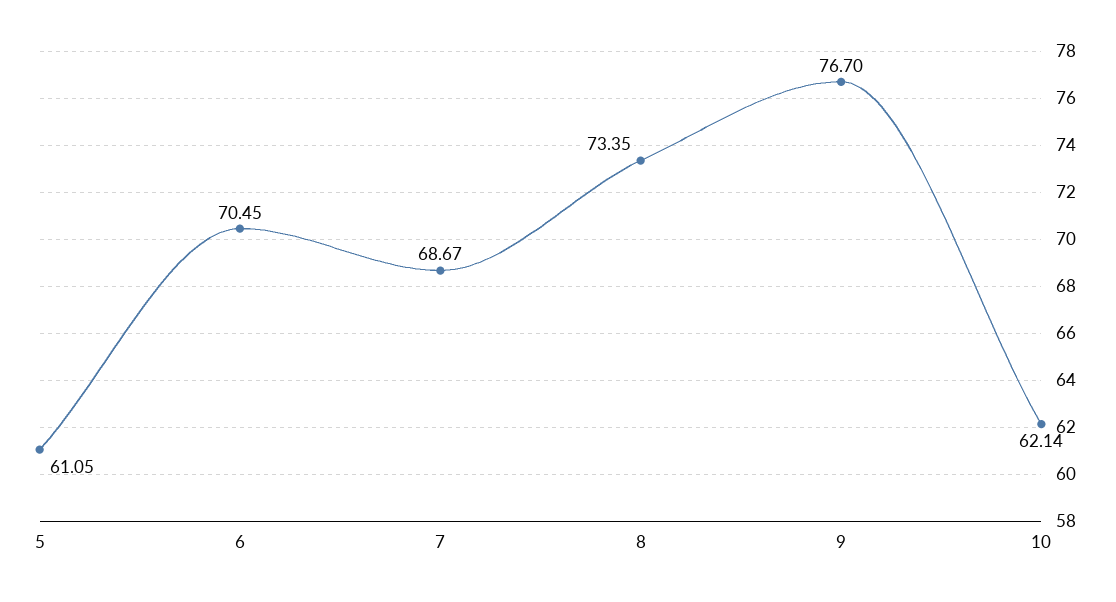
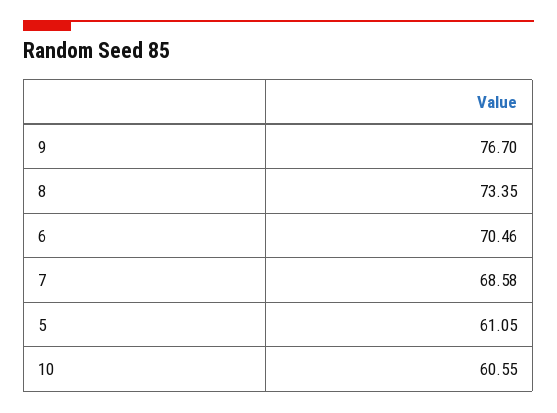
6: 70.45 -> 70.46
7: 68.67 -> 68.58
10: 62.14 -> 60.55

